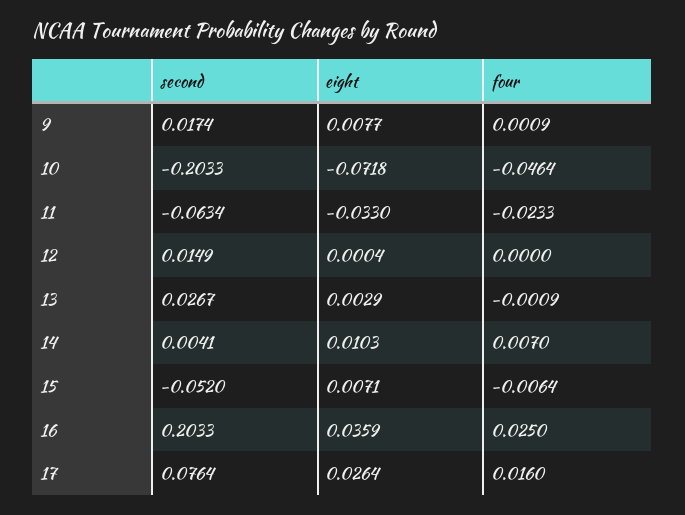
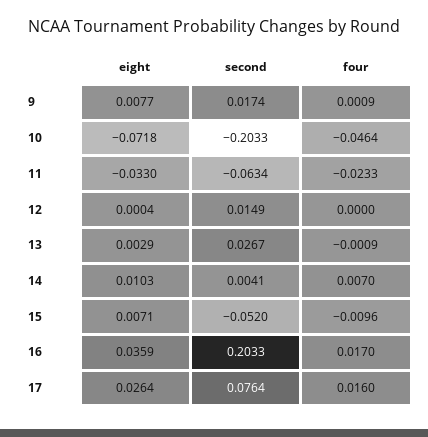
four, 15: -0.0064 -> -0.0096
four, 16: 0.025 -> 0.017

